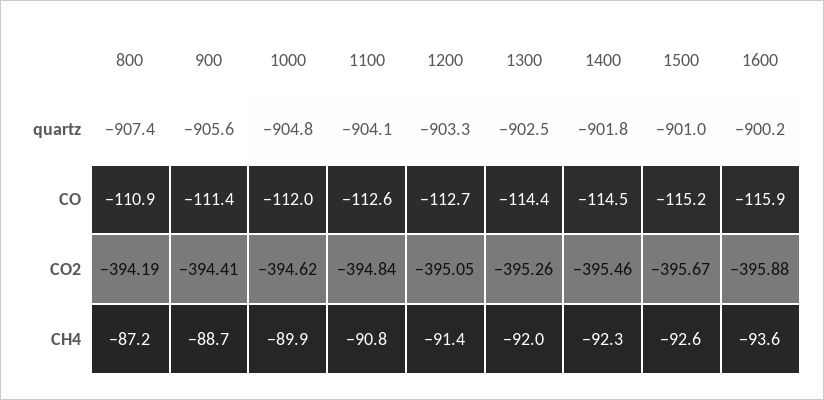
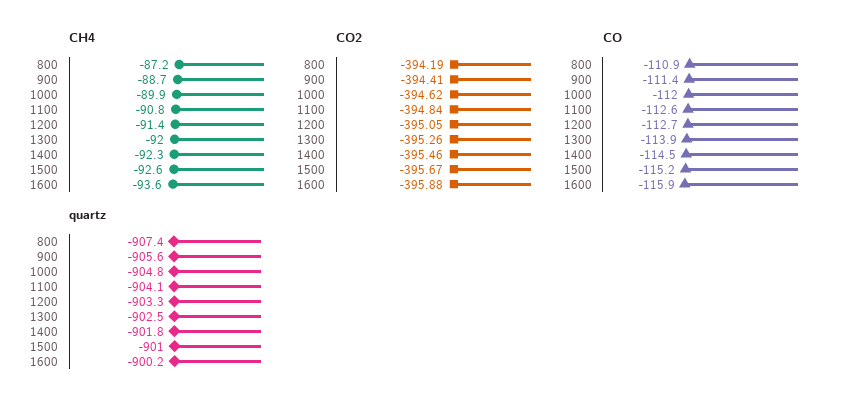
CO, 1300: -114.4 -> -113.9

